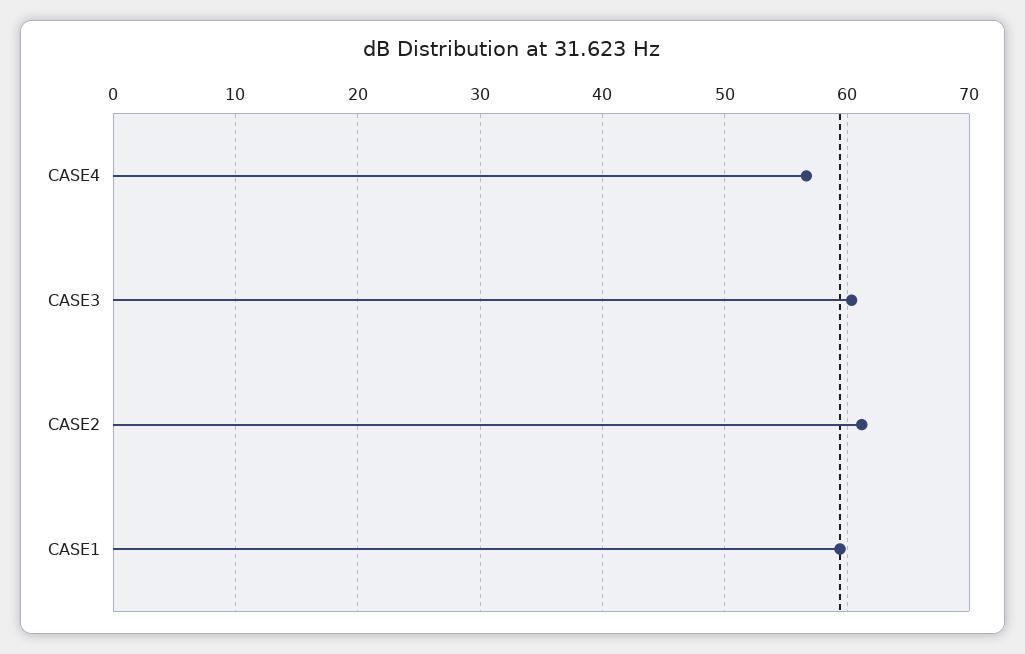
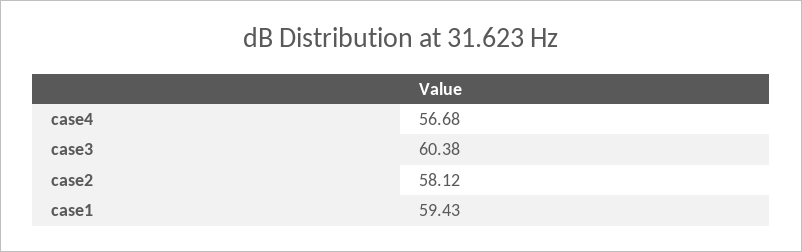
CASE2: 61 -> 58.12

